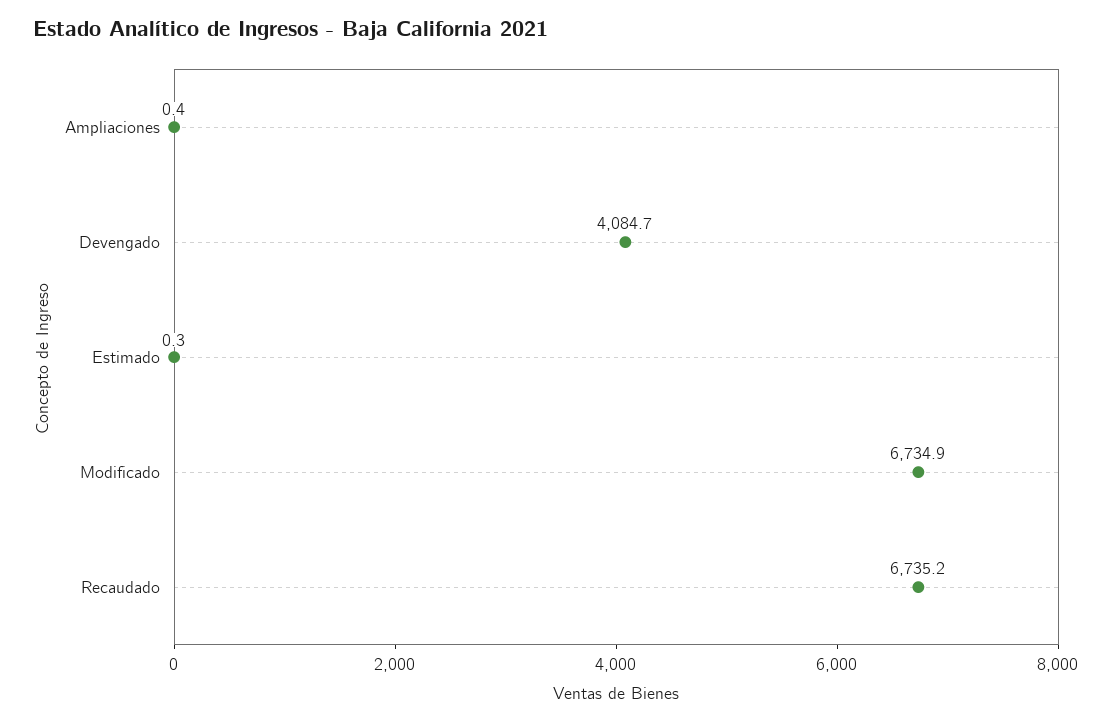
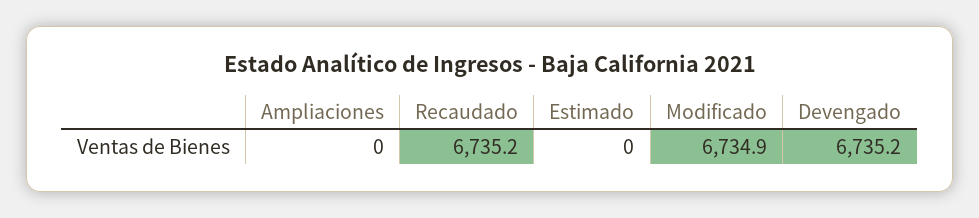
Ampliaciones: 0.4 -> 0
Devengado: 4084.7 -> 6735.2
Estimado: 0.3 -> 0

